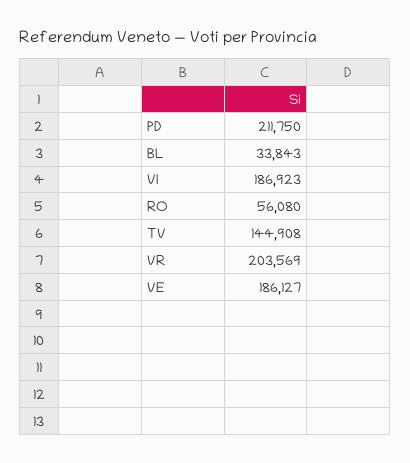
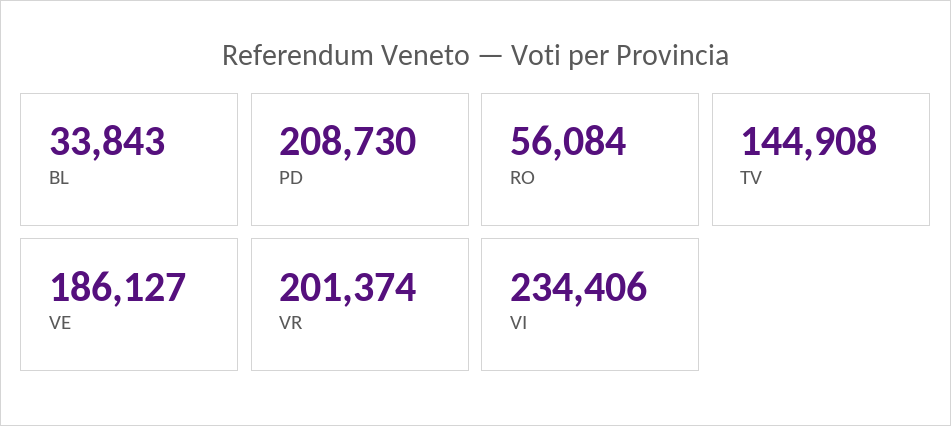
PD: 211750 -> 208730
VI: 186923 -> 234406
RO: 56080 -> 56084
VR: 203569 -> 201374

